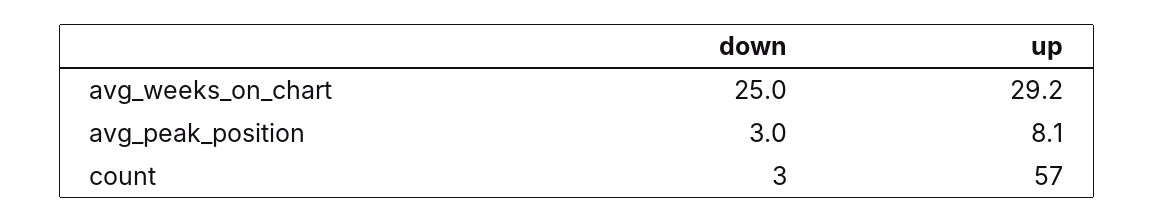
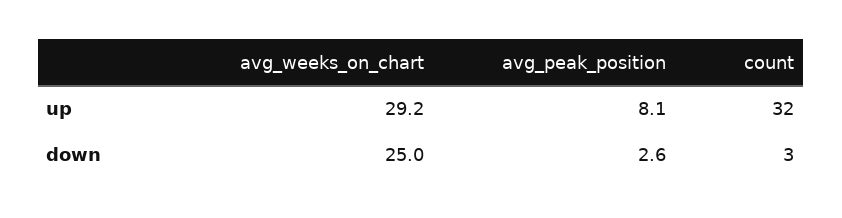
down, avg_peak_position: 3 -> 2.6
up, count: 57 -> 32

